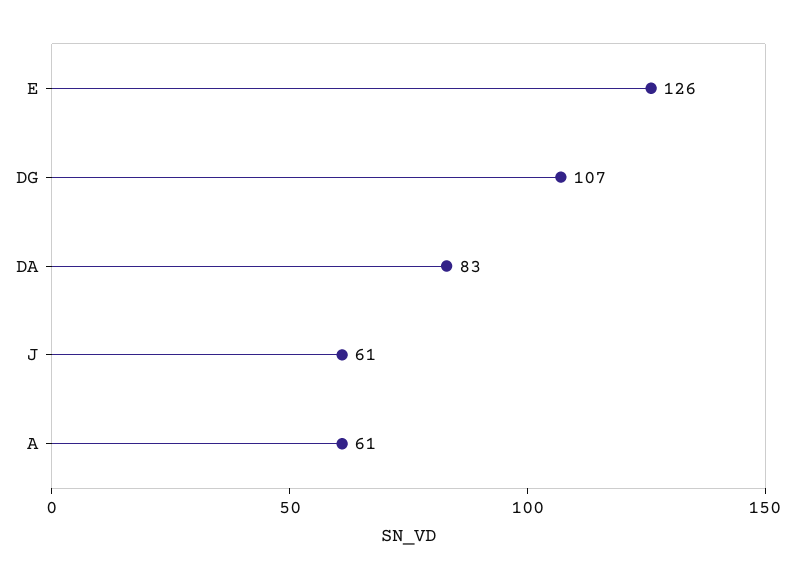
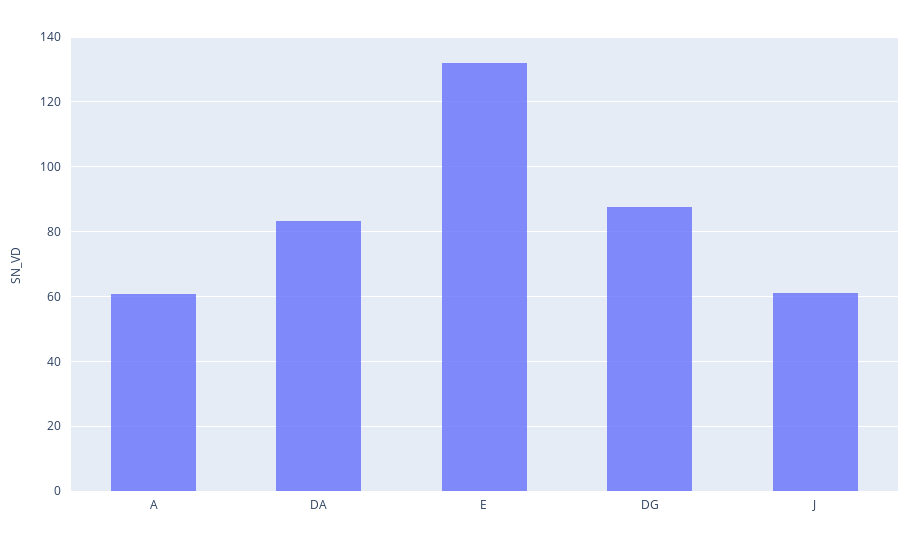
E: 126 -> 132
DG: 107 -> 88

